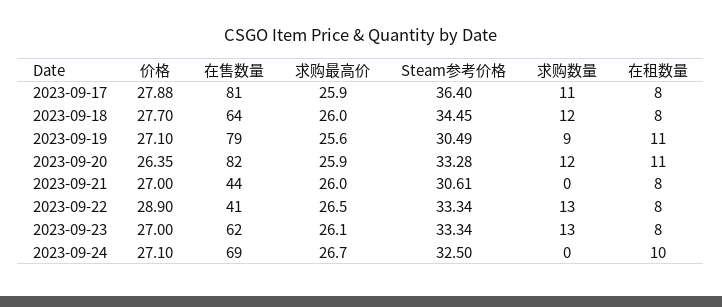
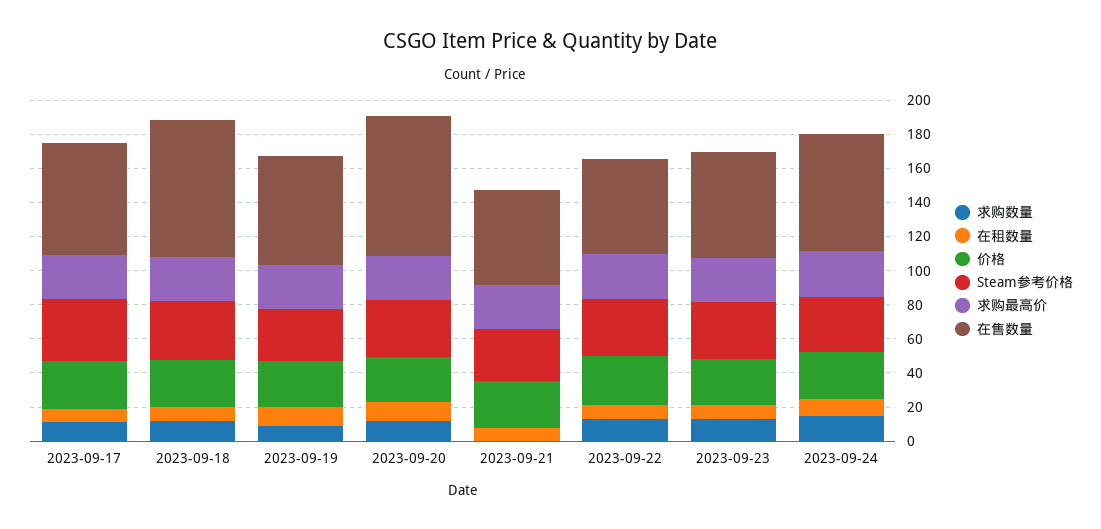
在售数量, 2023-09-17: 81 -> 65
在售数量, 2023-09-18: 64 -> 80
在售数量, 2023-09-19: 79 -> 65
在售数量, 2023-09-21: 44 -> 55
在售数量, 2023-09-22: 41 -> 55
求购数量, 2023-09-24: 0 -> 15

